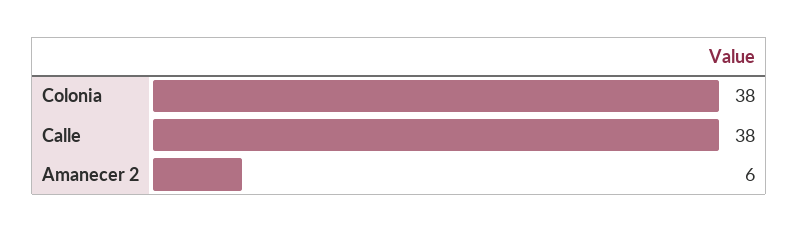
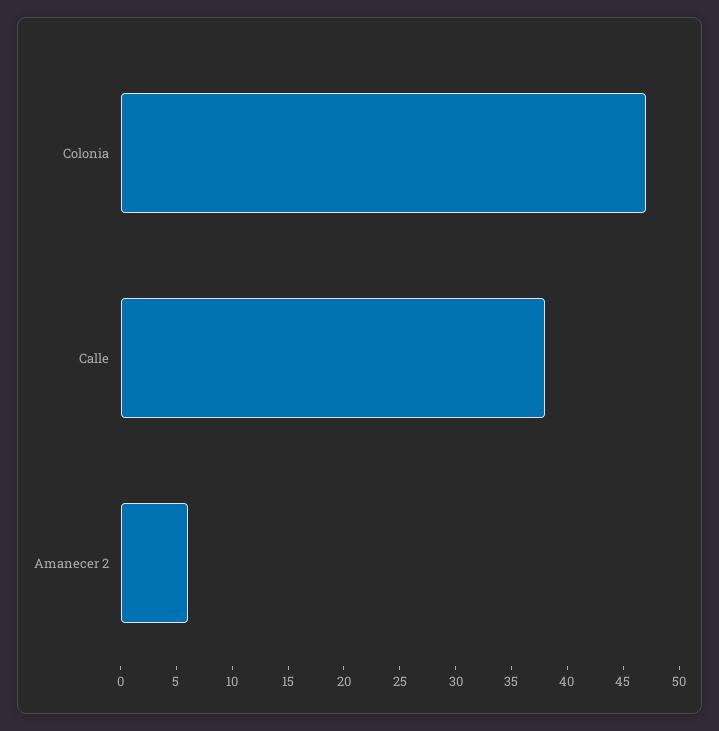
Colonia: 38 -> 47

